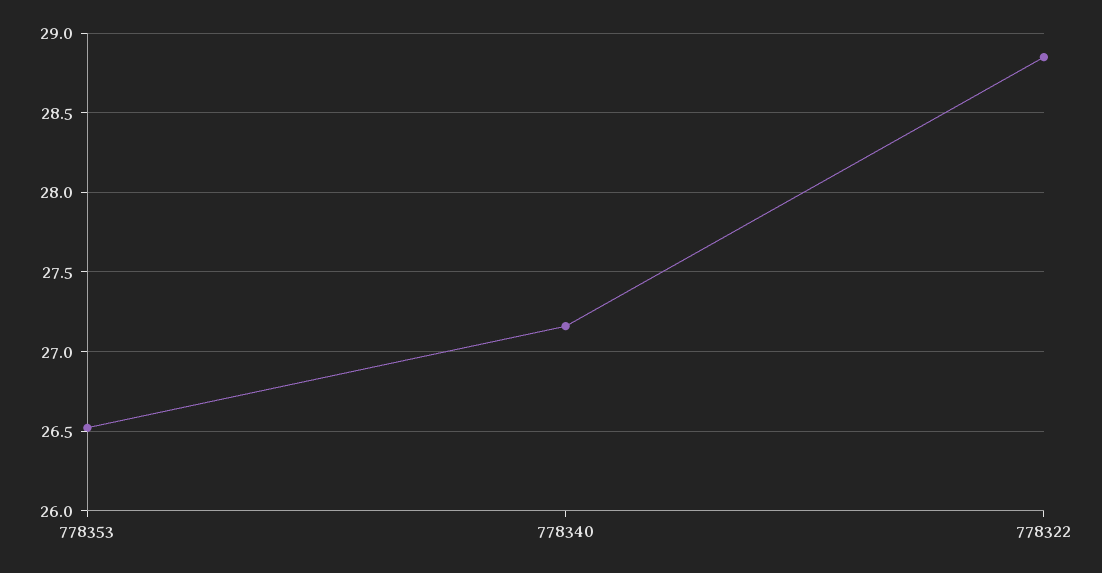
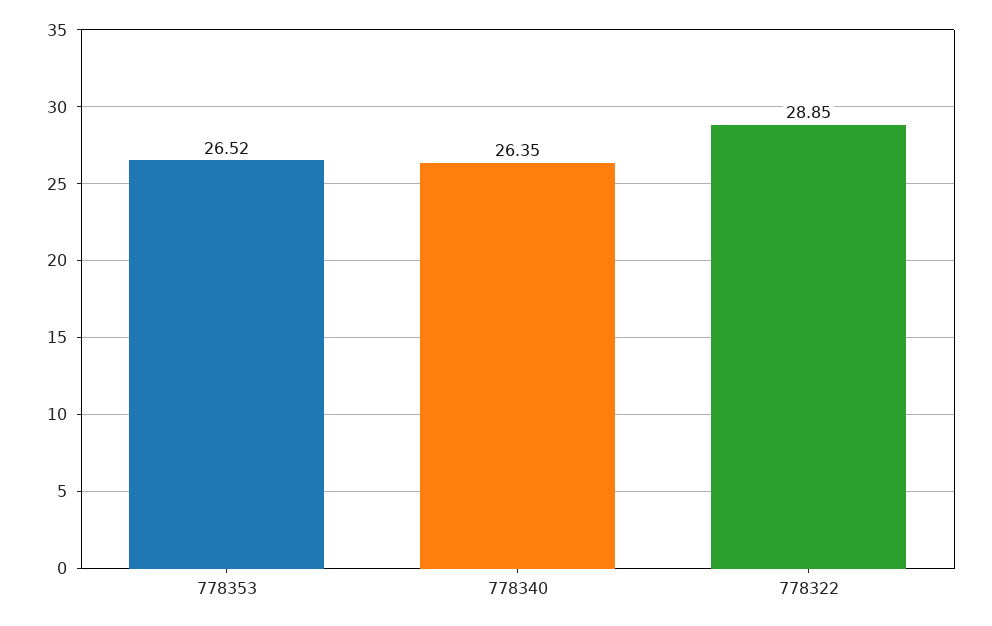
778340: 27.15 -> 26.35

